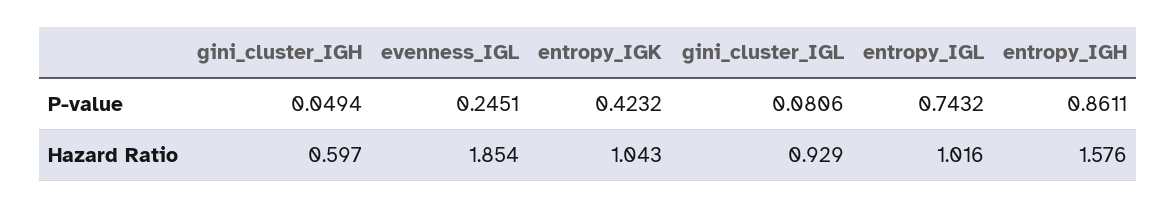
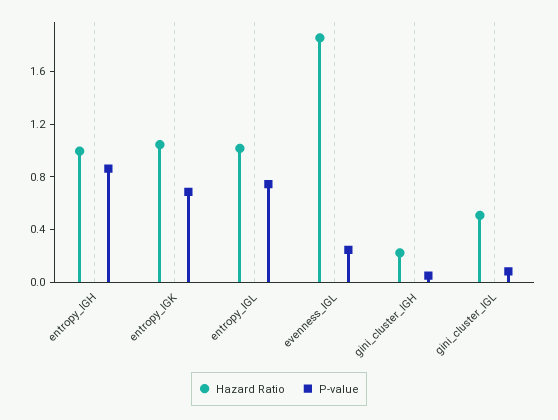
P-value, entropy_IGK: 0.4232 -> 0.7
Hazard Ratio, gini_cluster_IGH: 0.597 -> 0.2
Hazard Ratio, gini_cluster_IGL: 0.929 -> 0.5
Hazard Ratio, entropy_IGH: 1.576 -> 1

